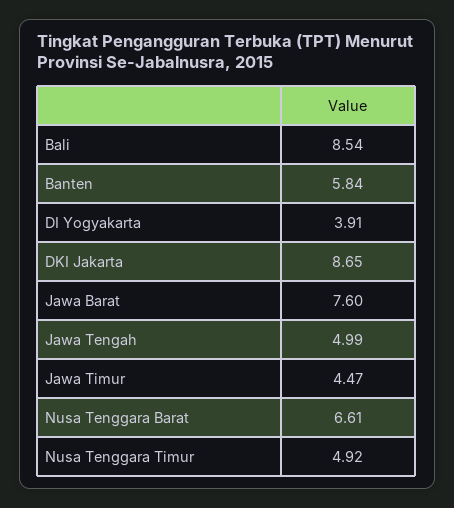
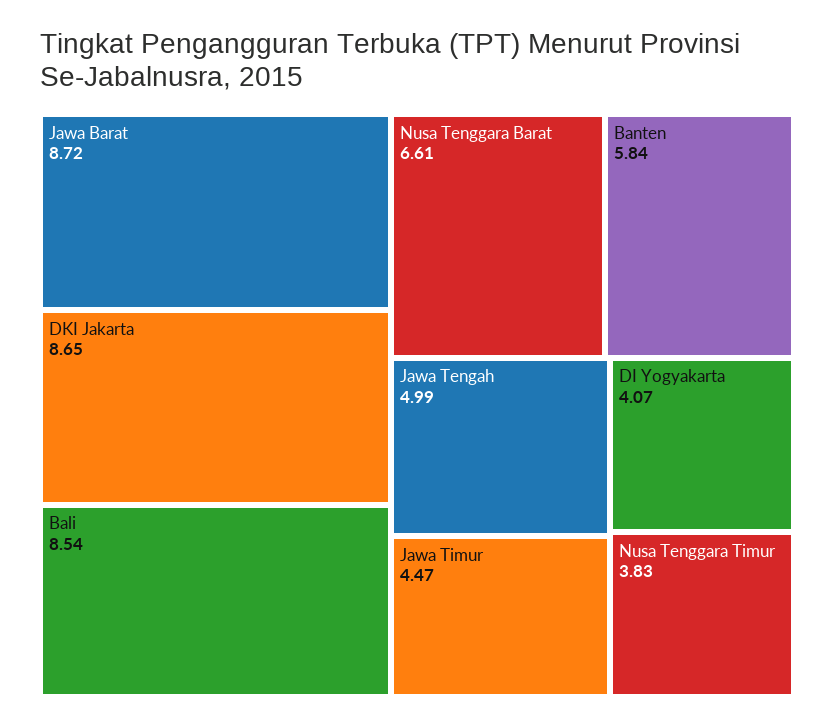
DI Yogyakarta: 3.91 -> 4.07
Jawa Barat: 7.6 -> 8.72
Nusa Tenggara Timur: 4.92 -> 3.83

